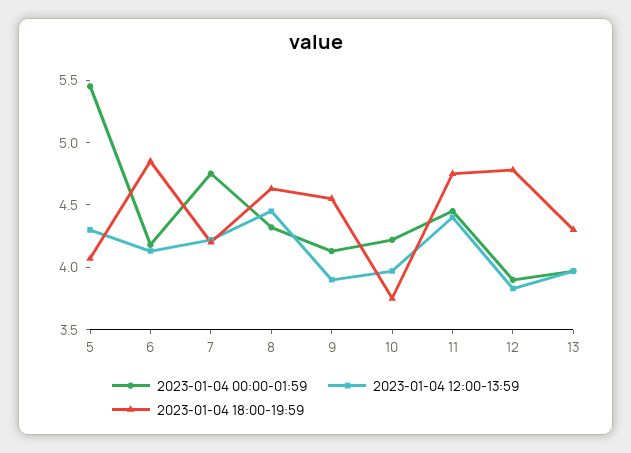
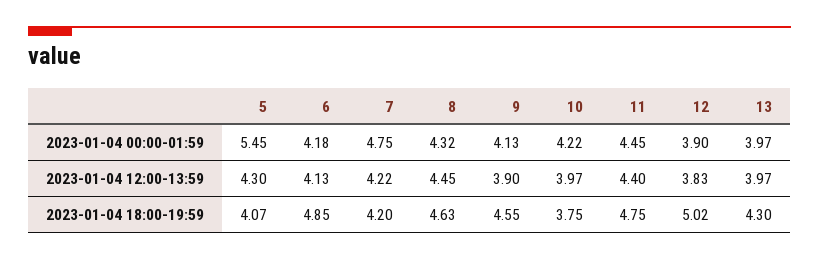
2023-01-04 18:00-19:59, 12: 4.8 -> 5.02

